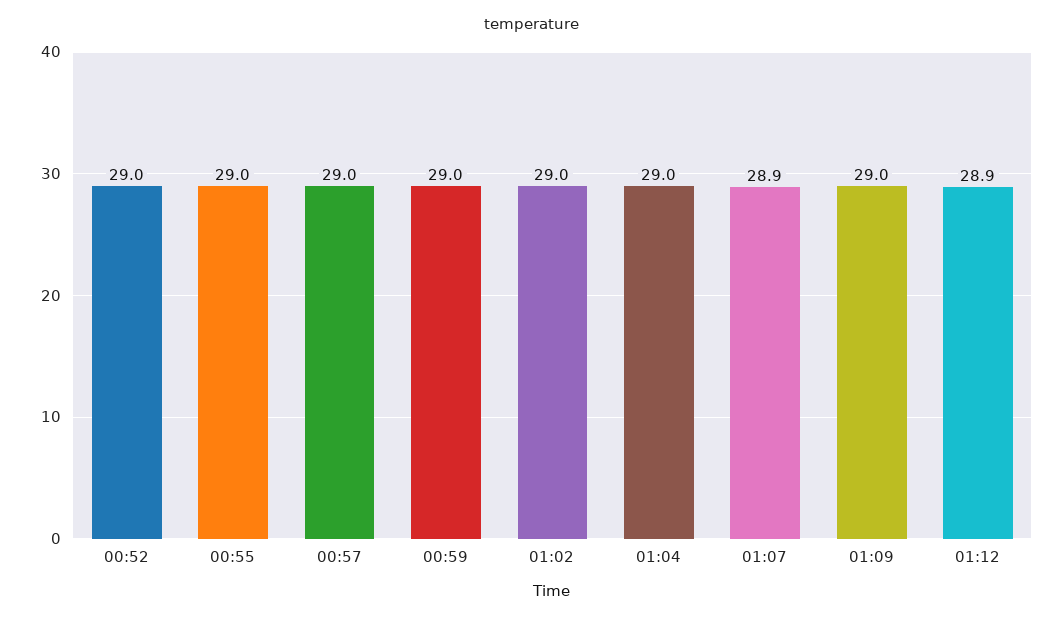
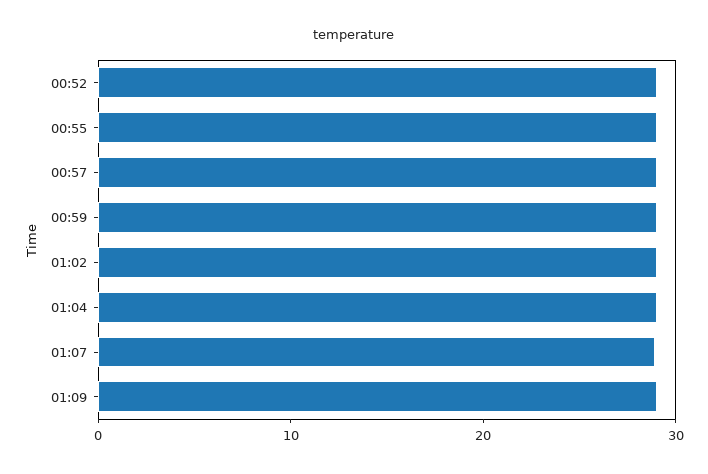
01:12: 28.9 -> none

